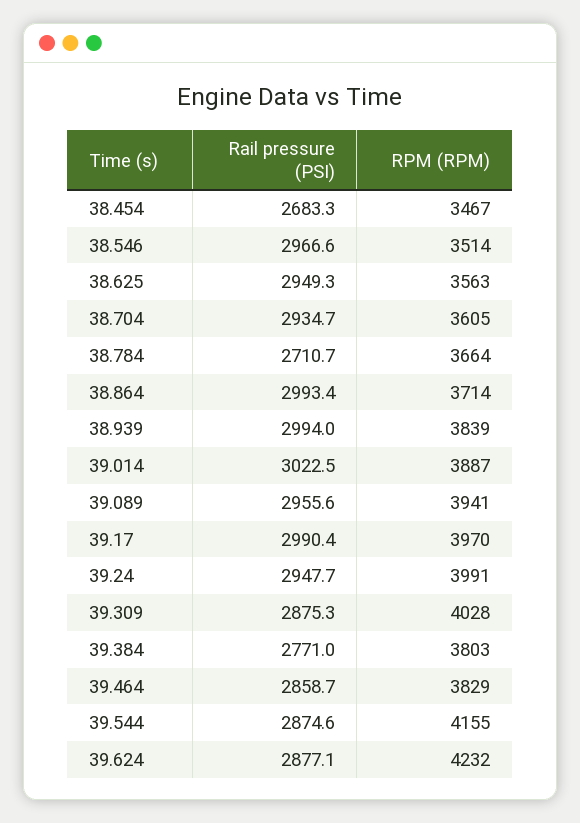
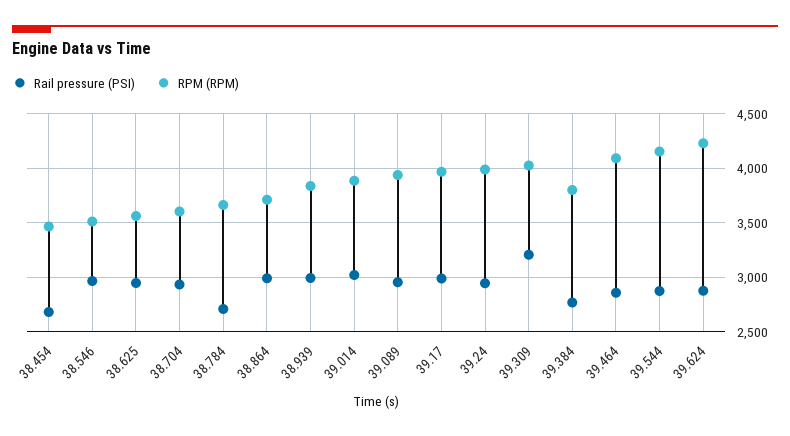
Rail pressure (PSI), 39.309: 2875.3 -> 3200
RPM (RPM), 39.464: 3829 -> 4100

